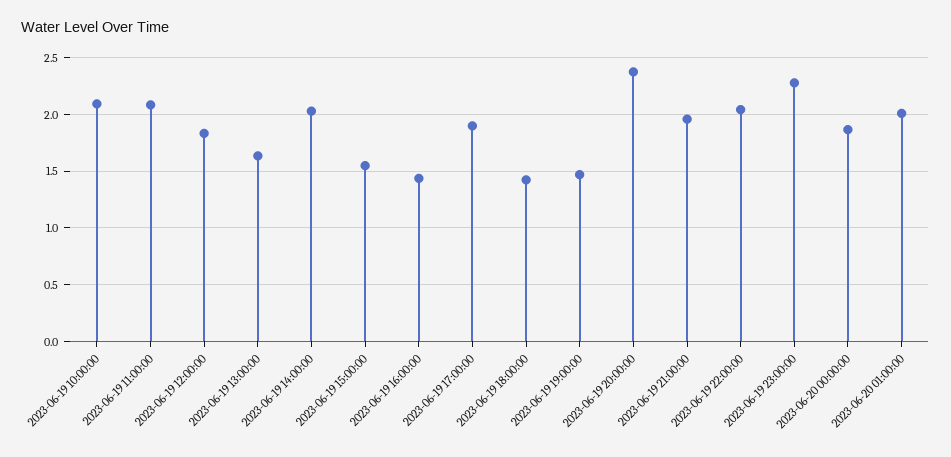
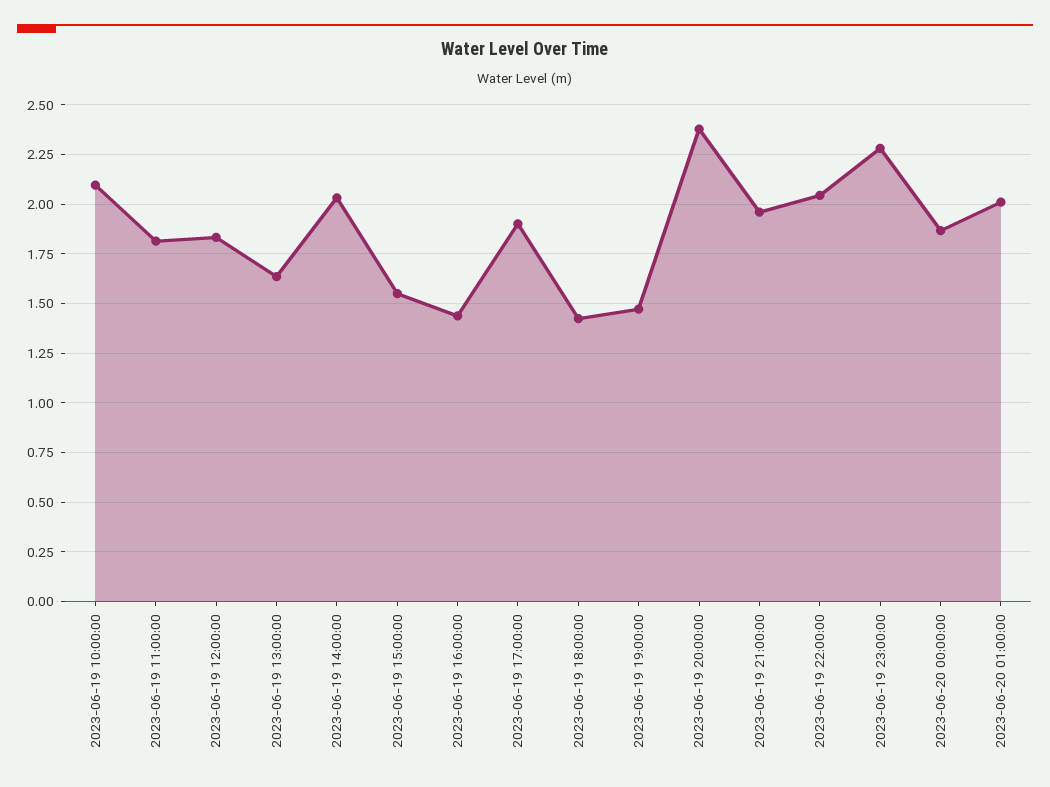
2023-06-19 11:00:00: 2.1 -> 1.8

